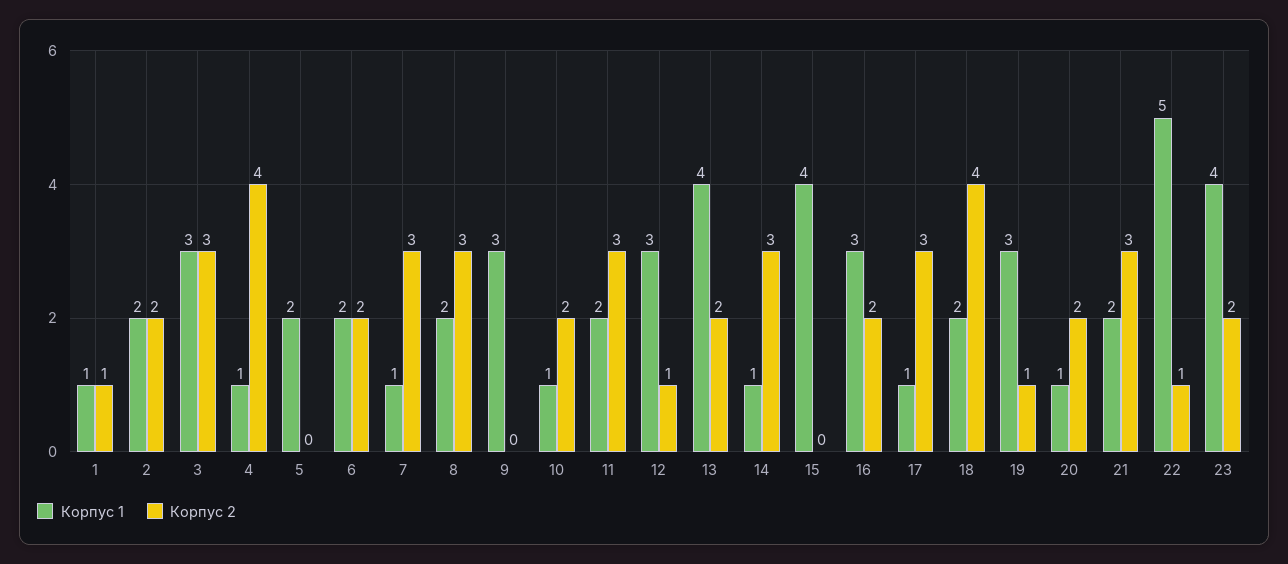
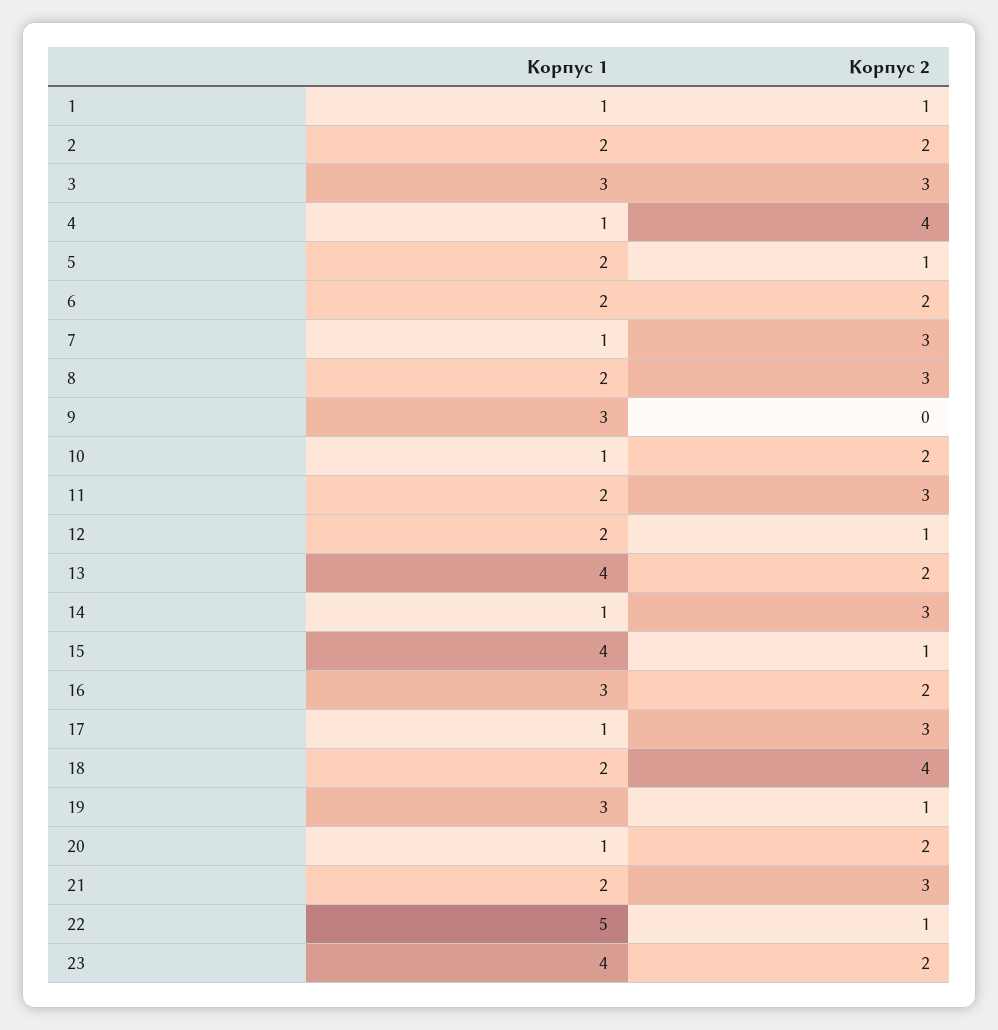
Корпус 2, 5: 0 -> 1
Корпус 1, 12: 3 -> 2
Корпус 2, 15: 0 -> 1

